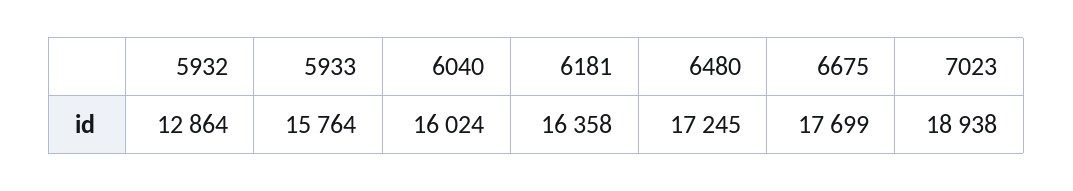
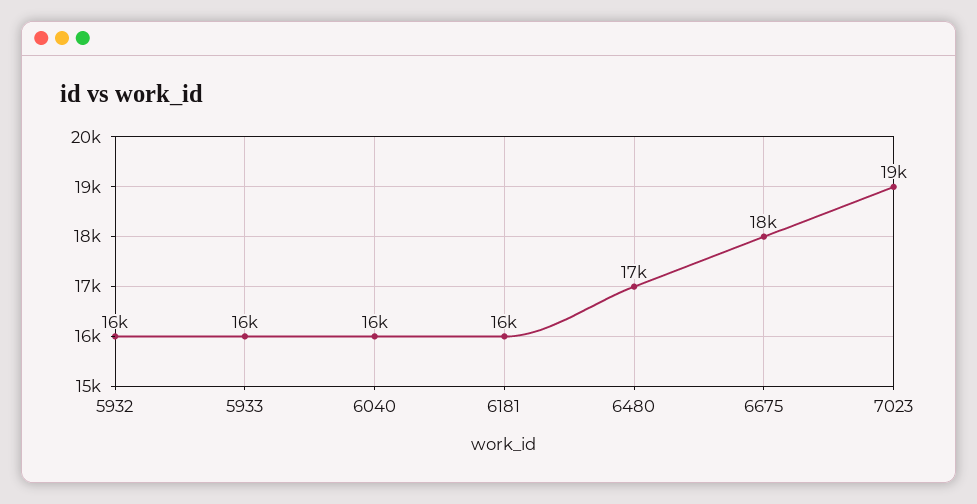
5932: 12864 -> 16000

